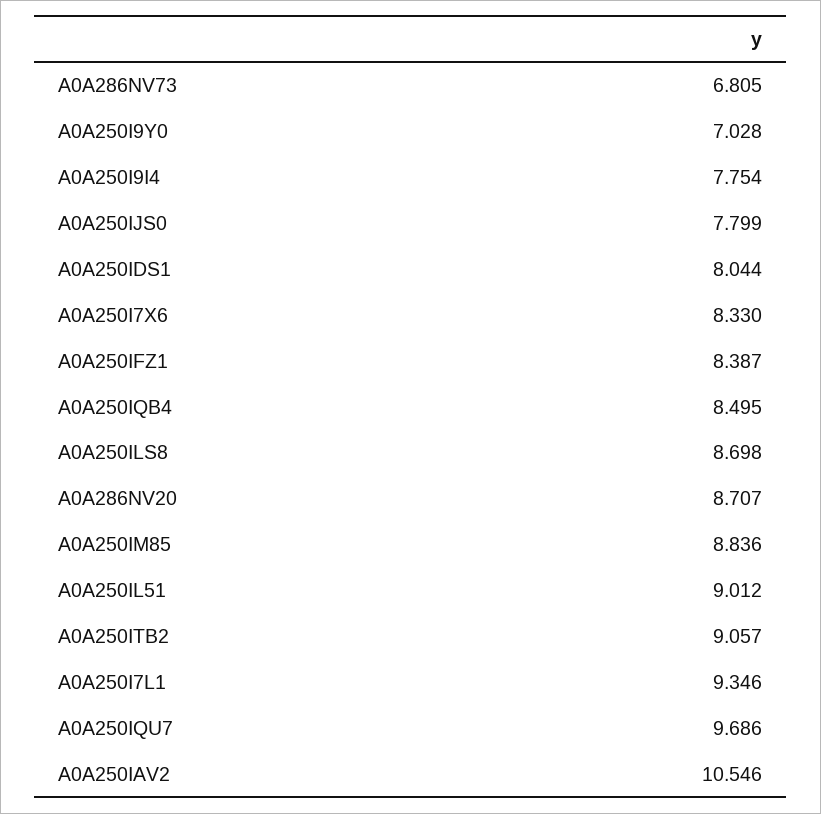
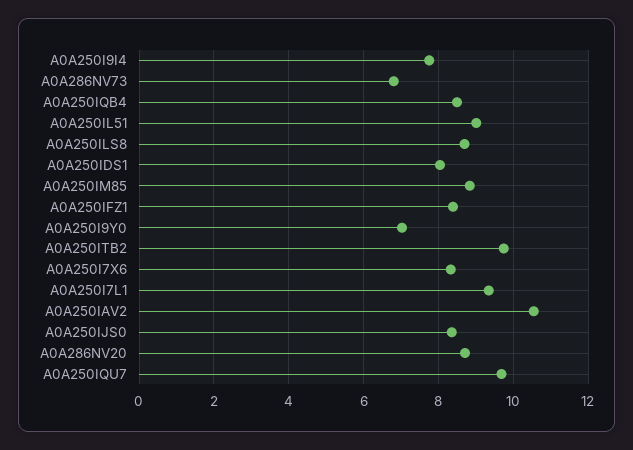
A0A250IJS0: 7.799 -> 8.4
A0A250ITB2: 9.057 -> 9.8

